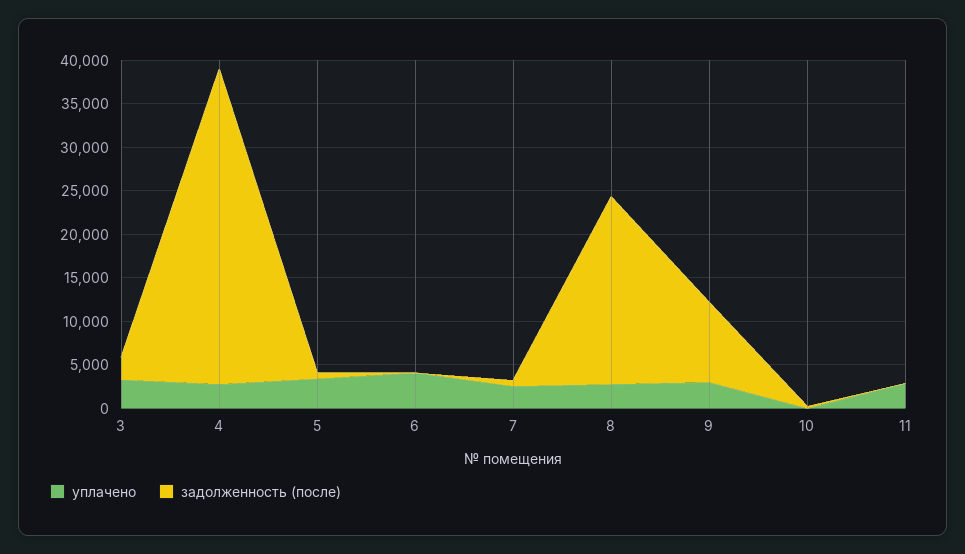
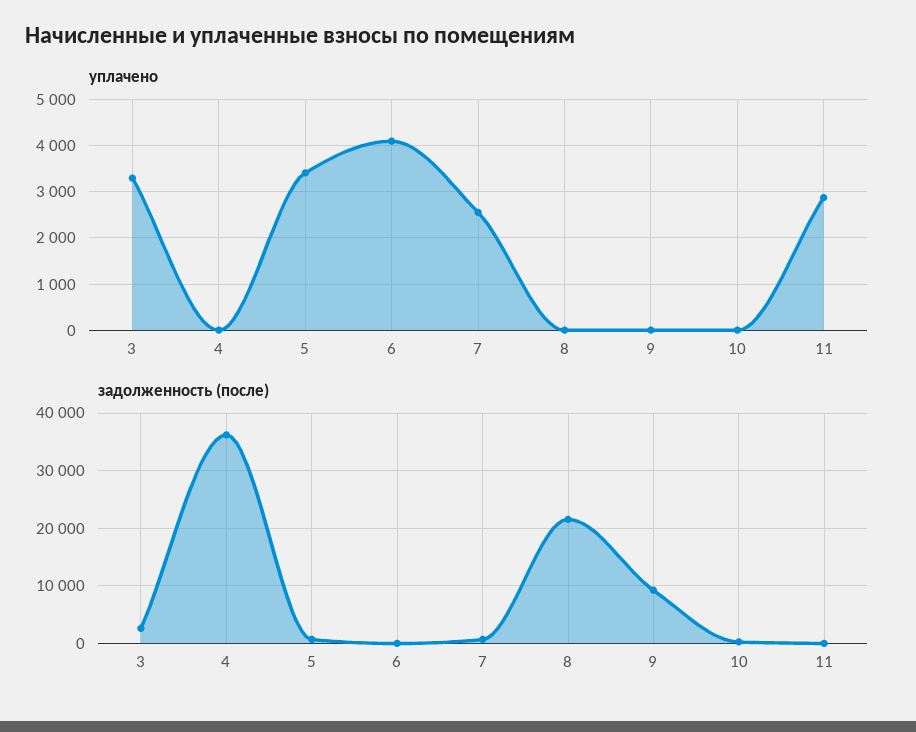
уплачено, 4: 3000 -> 0
уплачено, 8: 3000 -> 0
уплачено, 9: 3000 -> 0

